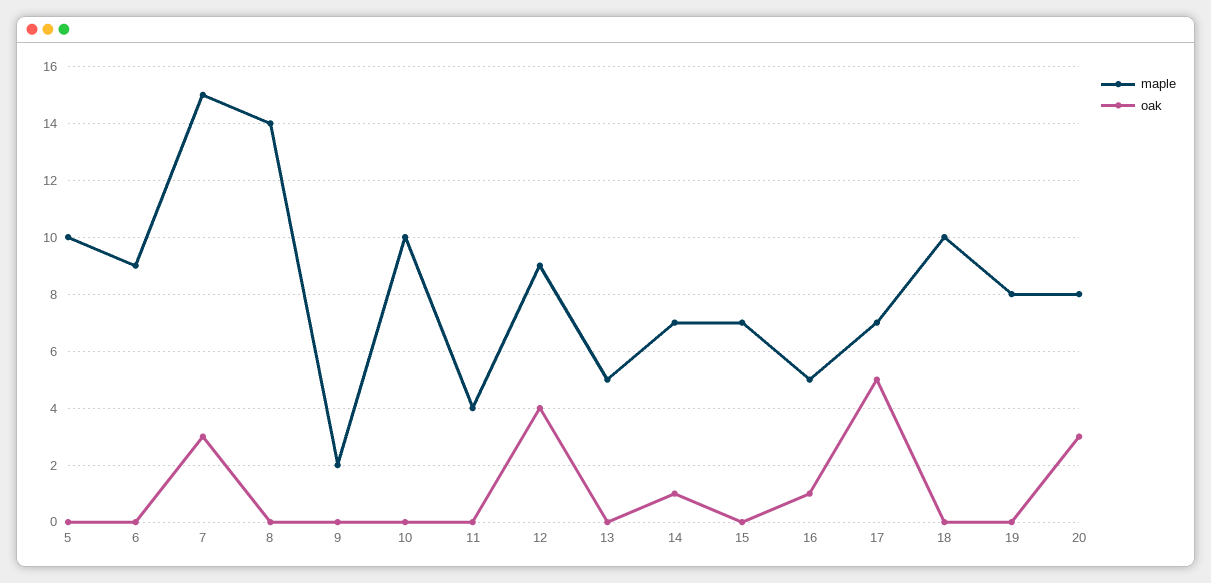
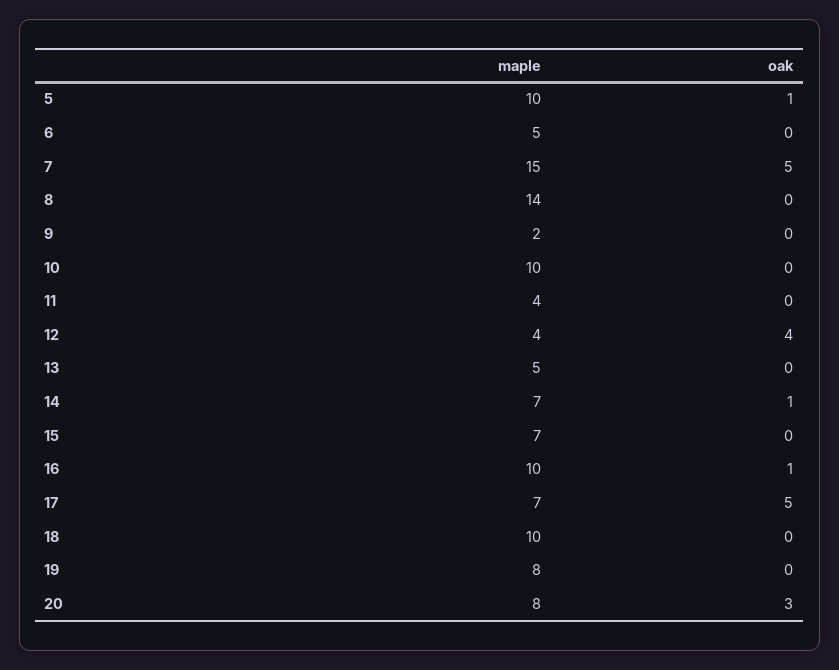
oak, 5: 0 -> 1
maple, 6: 9 -> 5
oak, 7: 3 -> 5
maple, 12: 9 -> 4
maple, 16: 5 -> 10

